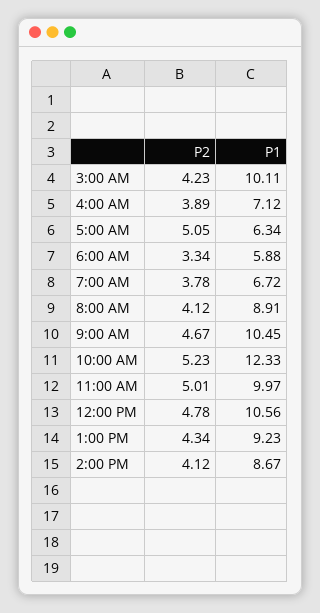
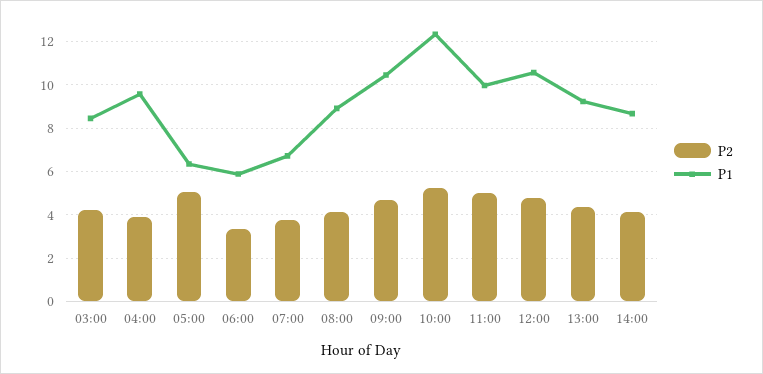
P1, 3:00 AM: 10.11 -> 8.5
P1, 4:00 AM: 7.12 -> 9.5

